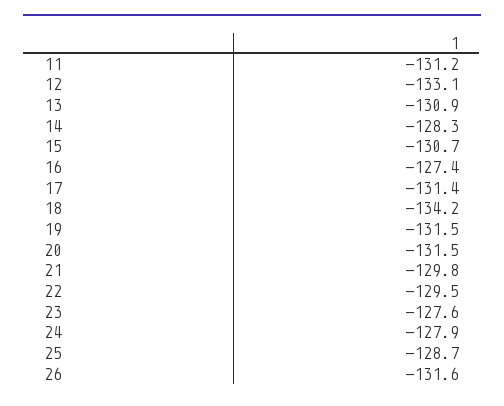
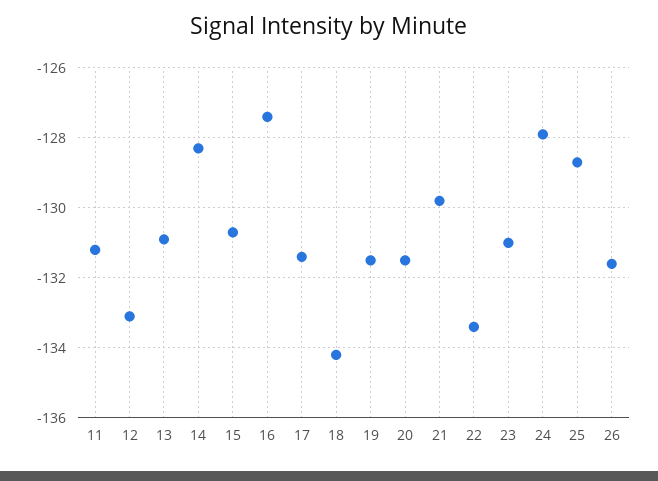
22: -129.5 -> -133.5
23: -127.6 -> -131

